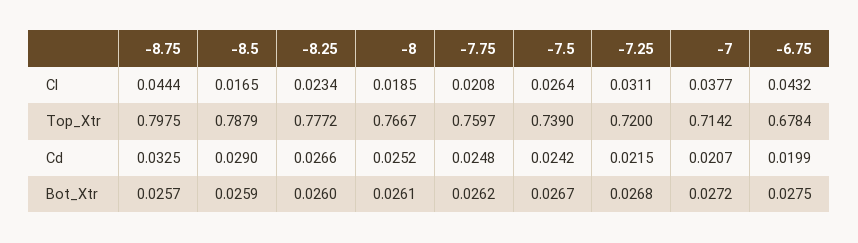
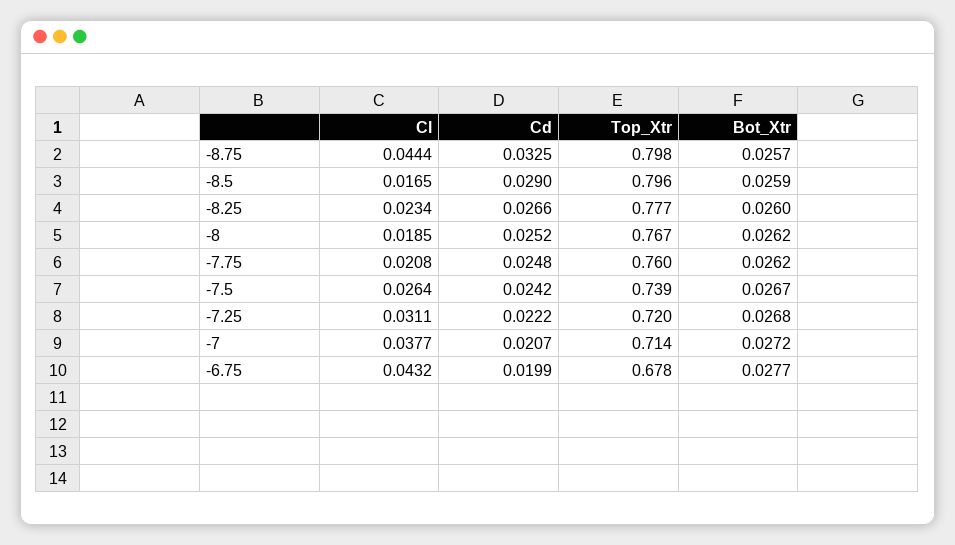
-8.5, Top_Xtr: 0.7879 -> 0.796
-7.25, Cd: 0.0215 -> 0.0222
-8, Bot_Xtr: 0.0261 -> 0.0262
-6.75, Bot_Xtr: 0.0275 -> 0.0277

